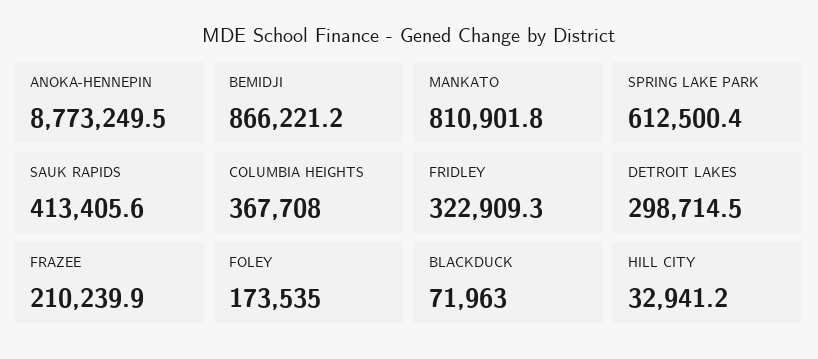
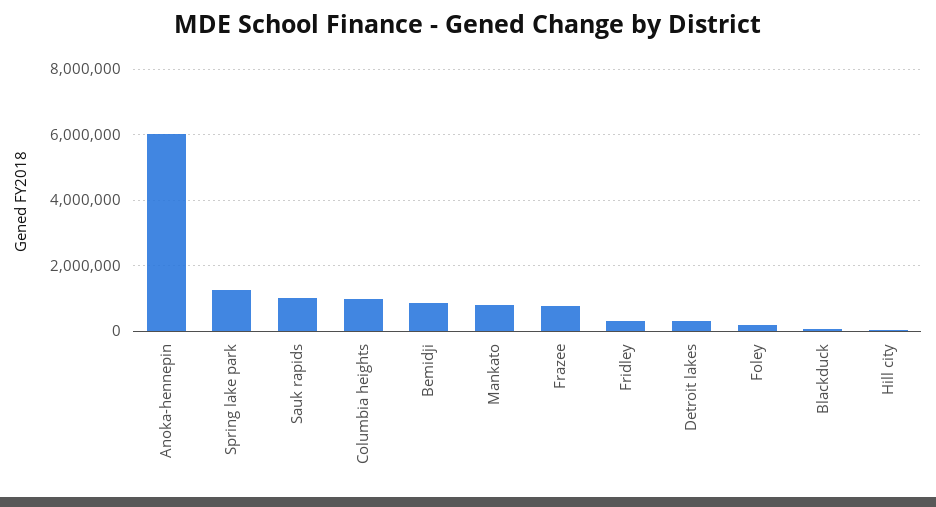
ANOKA-HENNEPIN: 8773249.5 -> 6000000
SPRING LAKE PARK: 612500.4 -> 1200000
SAUK RAPIDS: 413405.6 -> 1000000
COLUMBIA HEIGHTS: 367708 -> 1000000
FRAZEE: 210239.9 -> 800000

